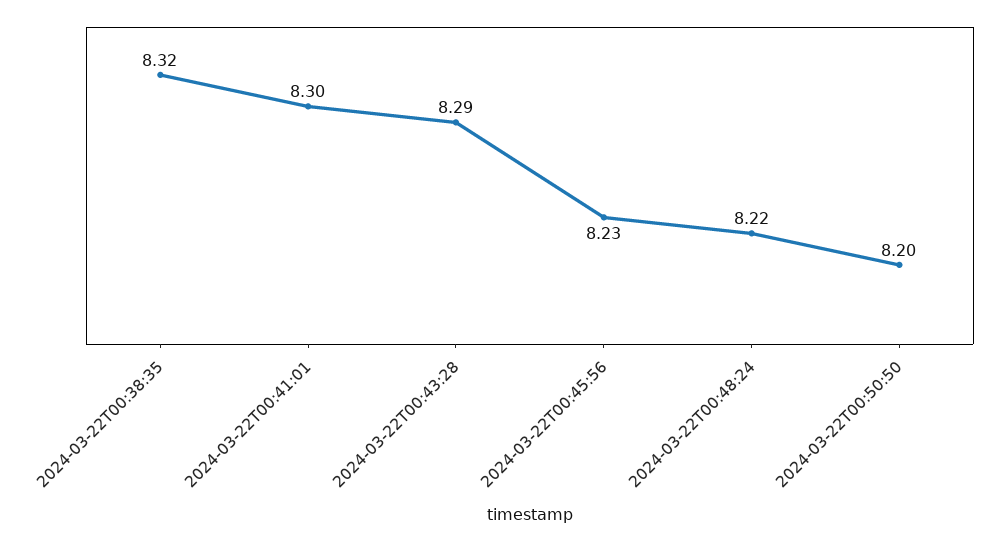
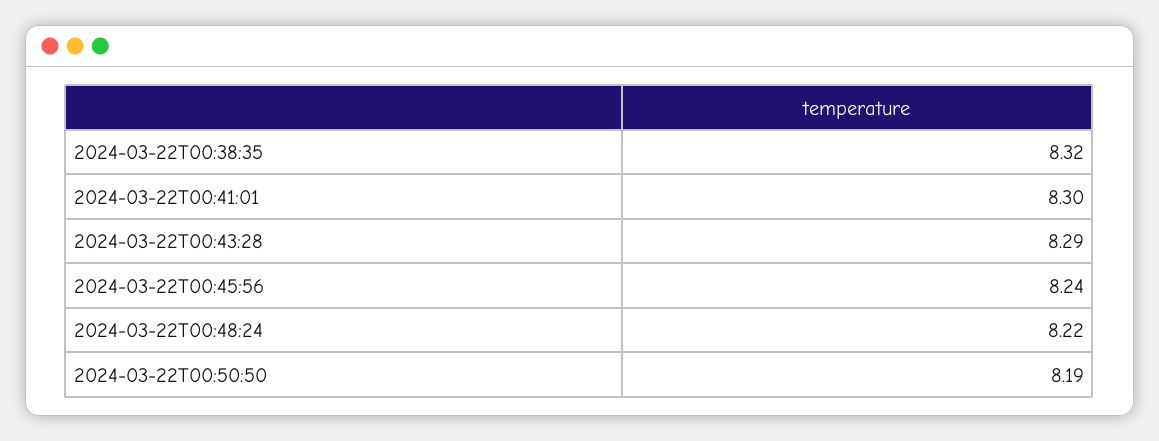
2024-03-22T00:45:56: 8.23 -> 8.24
2024-03-22T00:50:50: 8.2 -> 8.19

